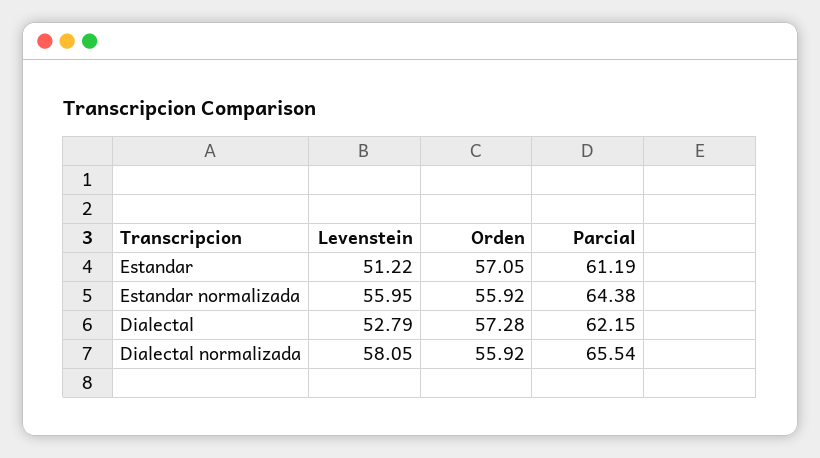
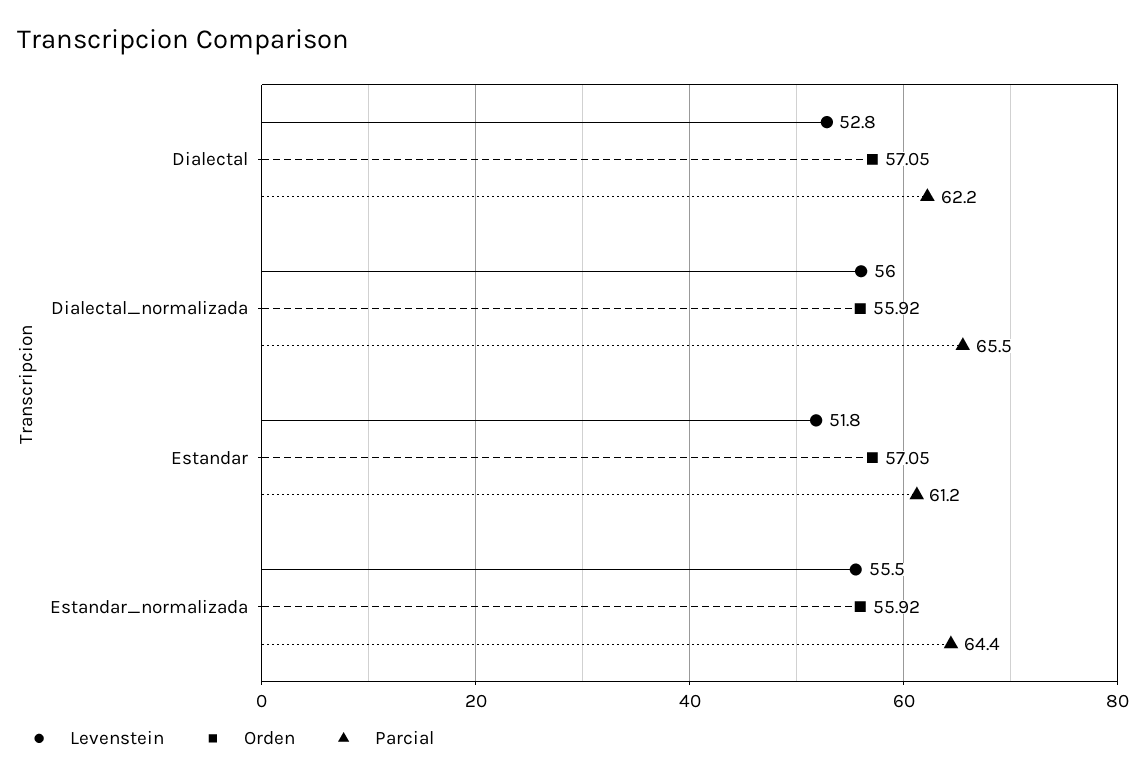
Levenstein, Estandar: 51.22 -> 51.8
Levenstein, Estandar normalizada: 55.95 -> 55.5
Orden, Dialectal: 57.28 -> 57.05
Levenstein, Dialectal normalizada: 58.05 -> 56

